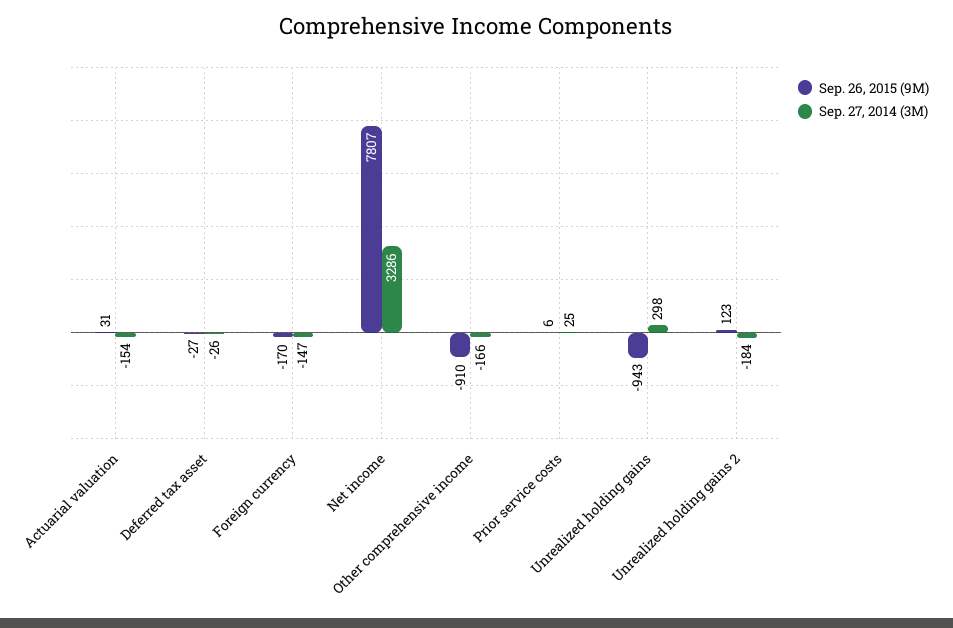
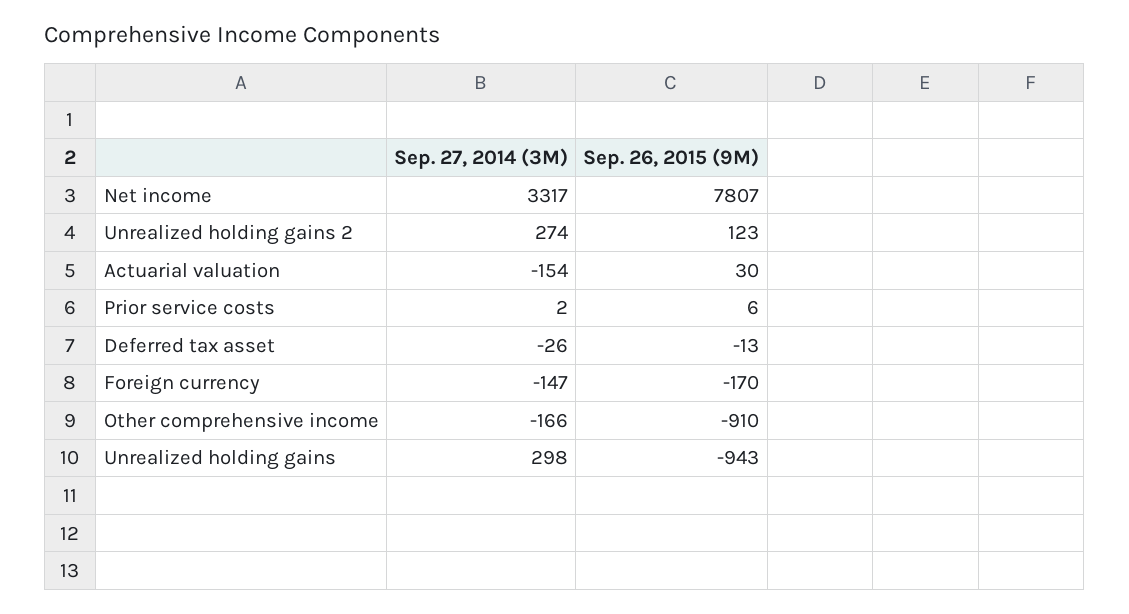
Sep. 26, 2015 (9M), Actuarial valuation: 31 -> 30
Sep. 26, 2015 (9M), Deferred tax asset: -27 -> -13
Sep. 27, 2014 (3M), Net income: 3286 -> 3317
Sep. 27, 2014 (3M), Prior service costs: 25 -> 2
Sep. 27, 2014 (3M), Unrealized holding gains 2: -184 -> 274

